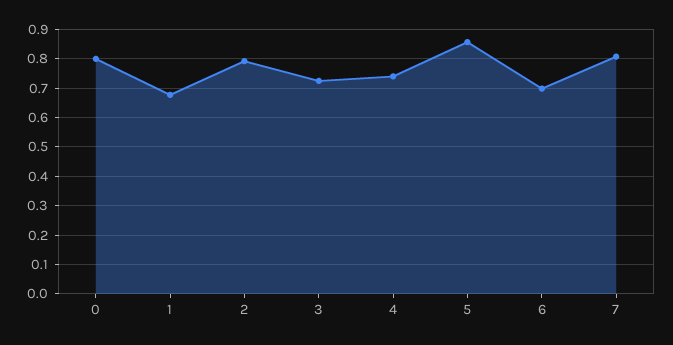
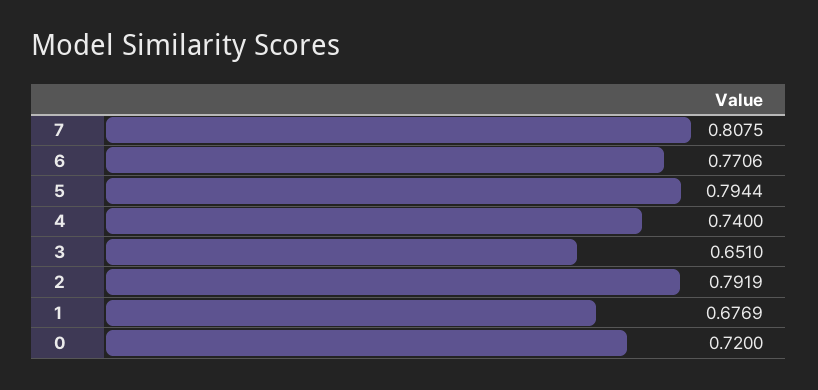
0: 0.8 -> 0.72
3: 0.725 -> 0.651
5: 0.85 -> 0.7944
6: 0.7 -> 0.7706

